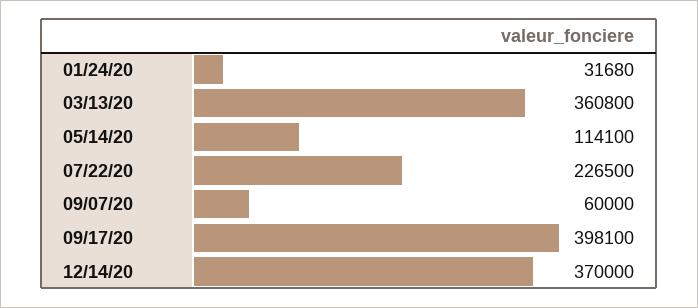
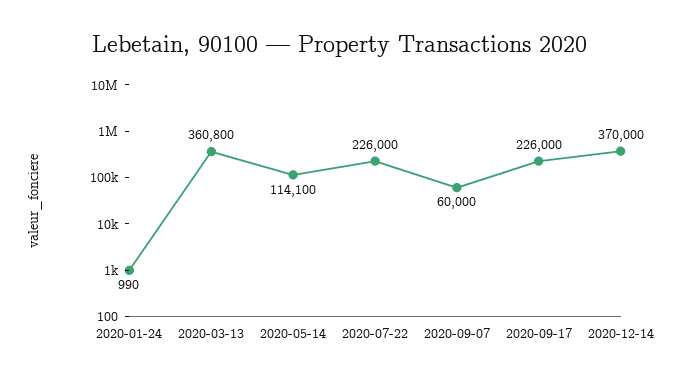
01/24/20: 31680 -> 990
07/22/20: 226500 -> 226000
09/17/20: 398100 -> 226000

